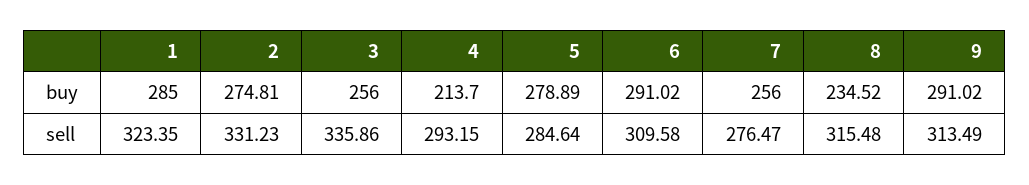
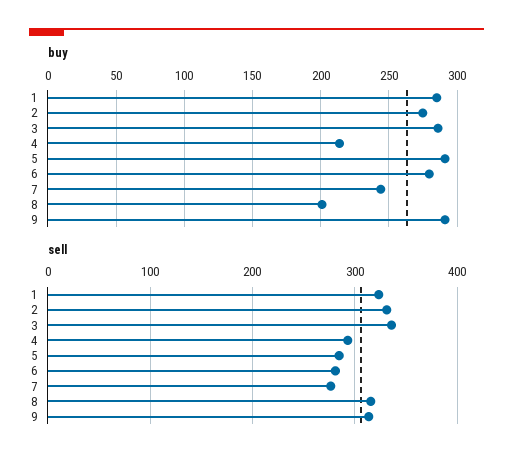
buy, 3: 256 -> 285
buy, 5: 278.89 -> 290
buy, 6: 291.02 -> 280
buy, 7: 256 -> 245
buy, 8: 234.52 -> 200
sell, 6: 309.58 -> 280

